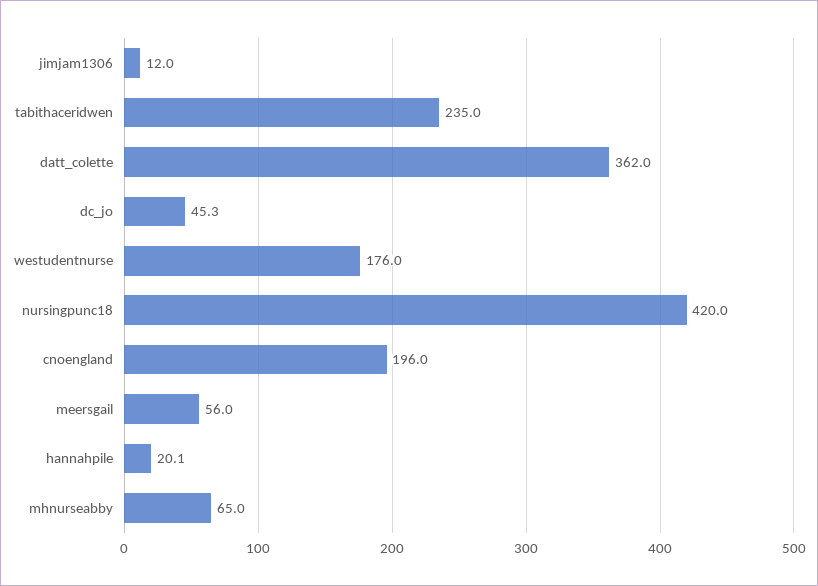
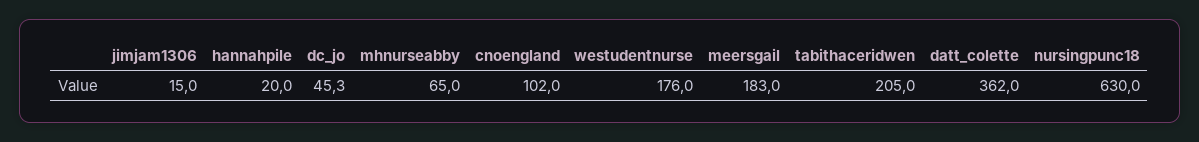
jimjam1306: 12 -> 15
tabithaceridwen: 235 -> 205
nursingpunc18: 420 -> 630
cnoengland: 196 -> 102
meersgail: 56 -> 183
hannahpile: 20.1 -> 20

